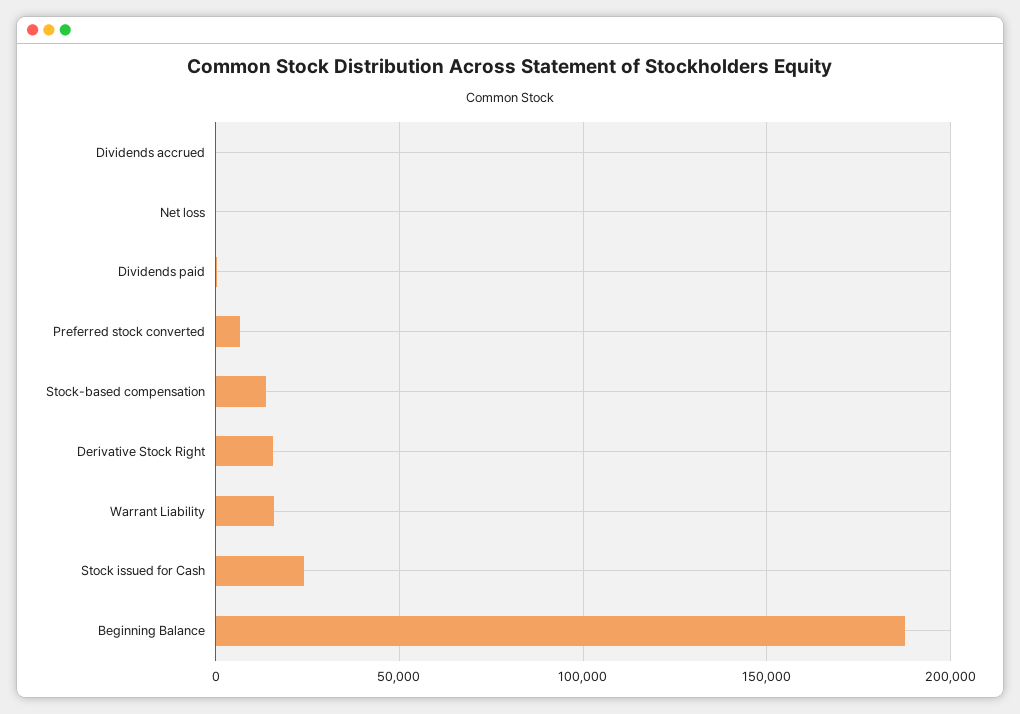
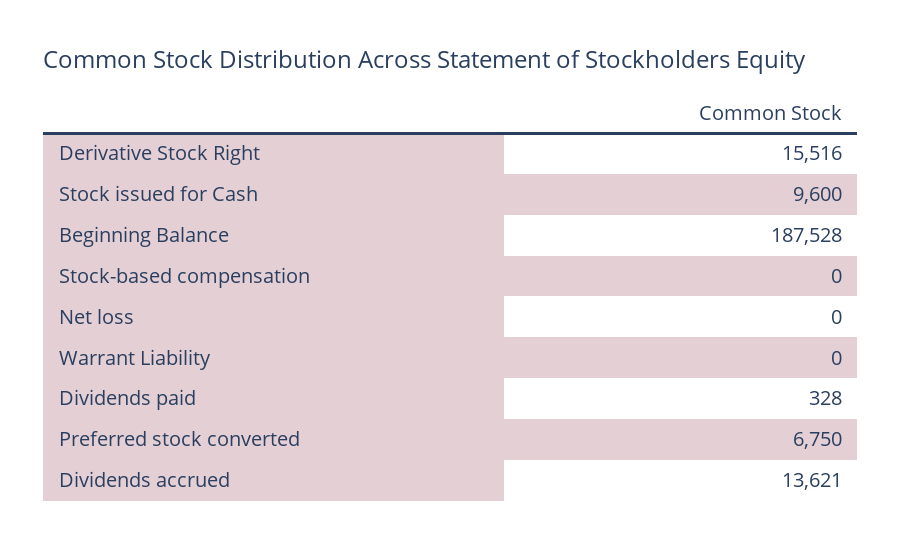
Dividends accrued: 0 -> 13621
Stock-based compensation: 15000 -> 0
Warrant Liability: 15000 -> 0
Stock issued for Cash: 25000 -> 9600

